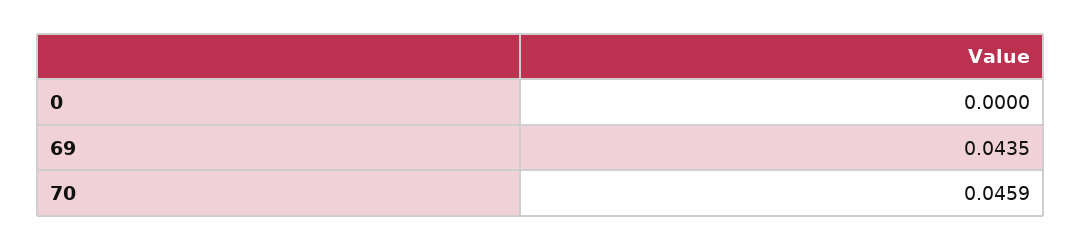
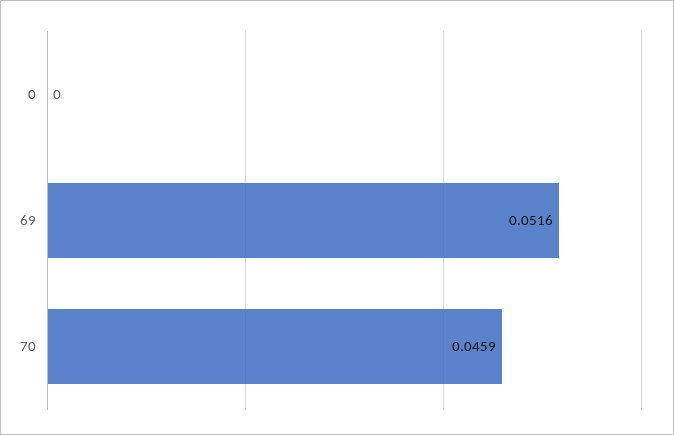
69: 0.0435 -> 0.0516

